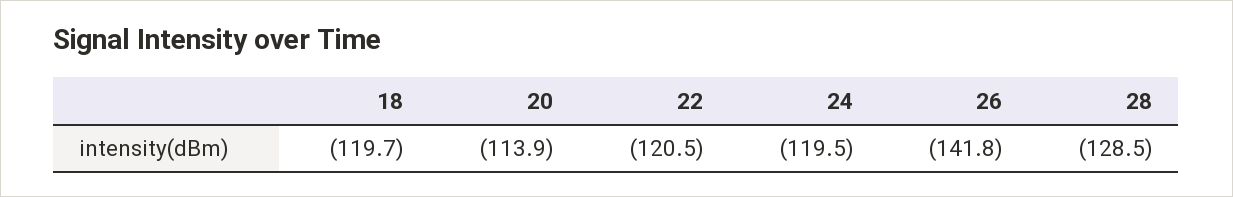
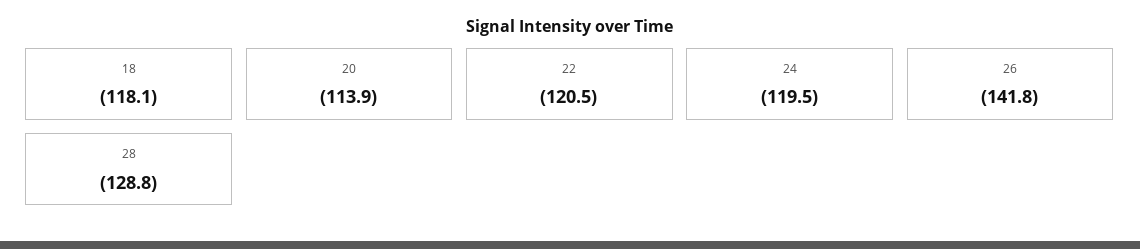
18: -119.7 -> -118.1
28: -128.5 -> -128.8

